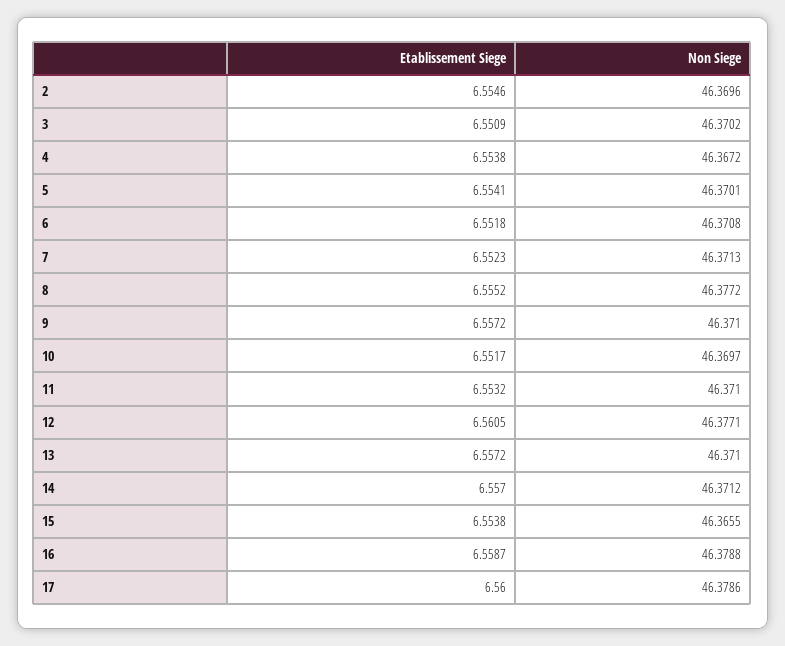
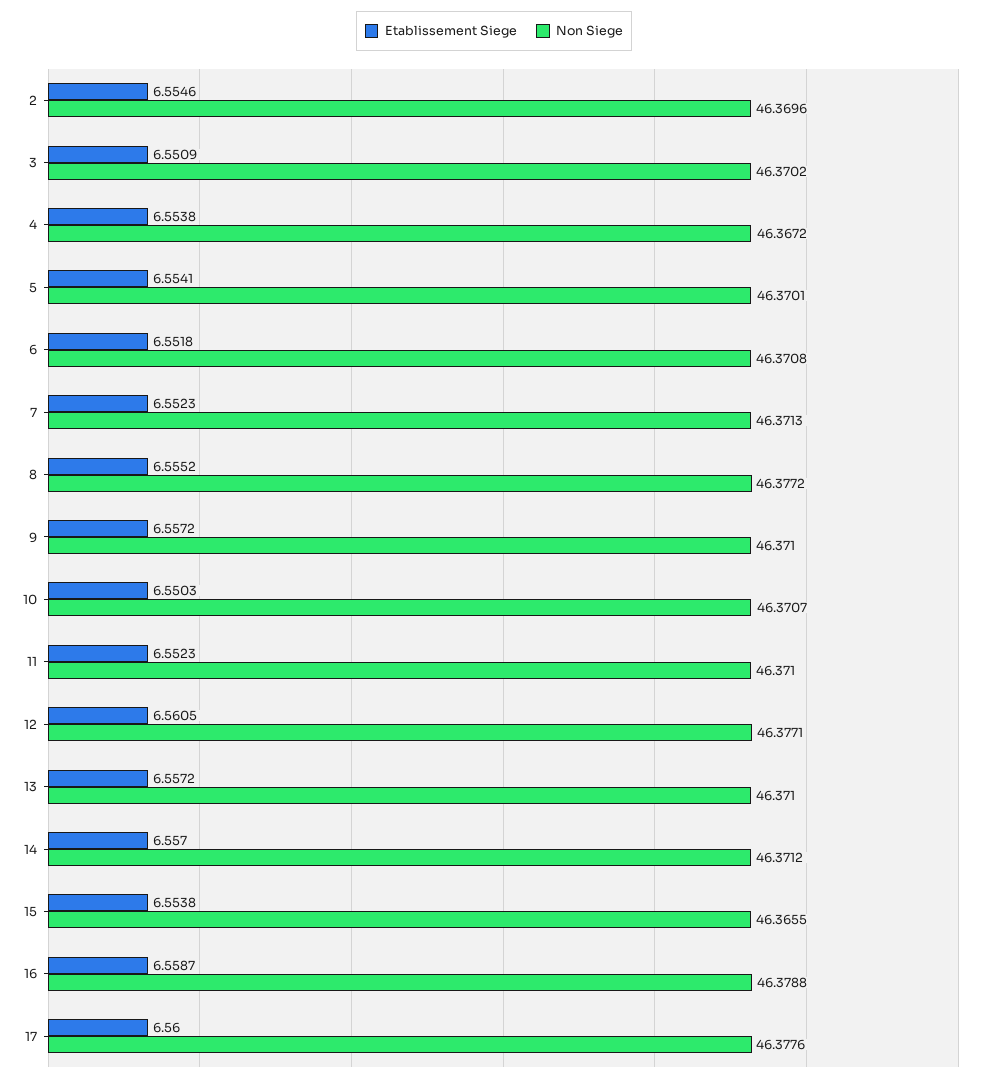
Etablissement Siege, 10: 6.5517 -> 6.5503
Non Siege, 10: 46.3697 -> 46.3707
Etablissement Siege, 11: 6.5532 -> 6.5523
Non Siege, 17: 46.3786 -> 46.3776

